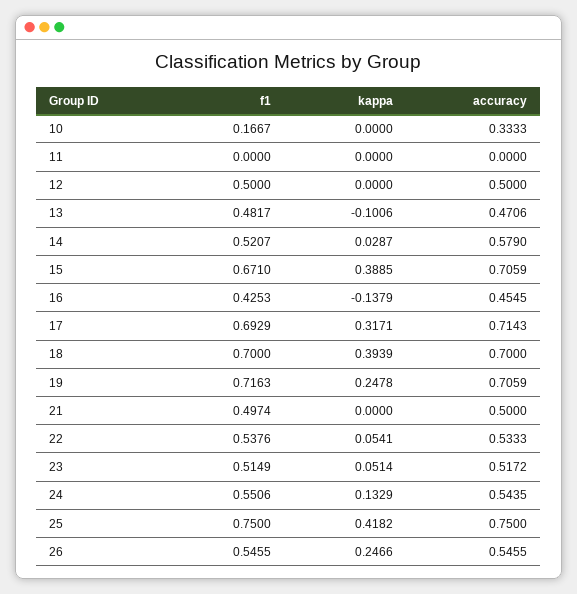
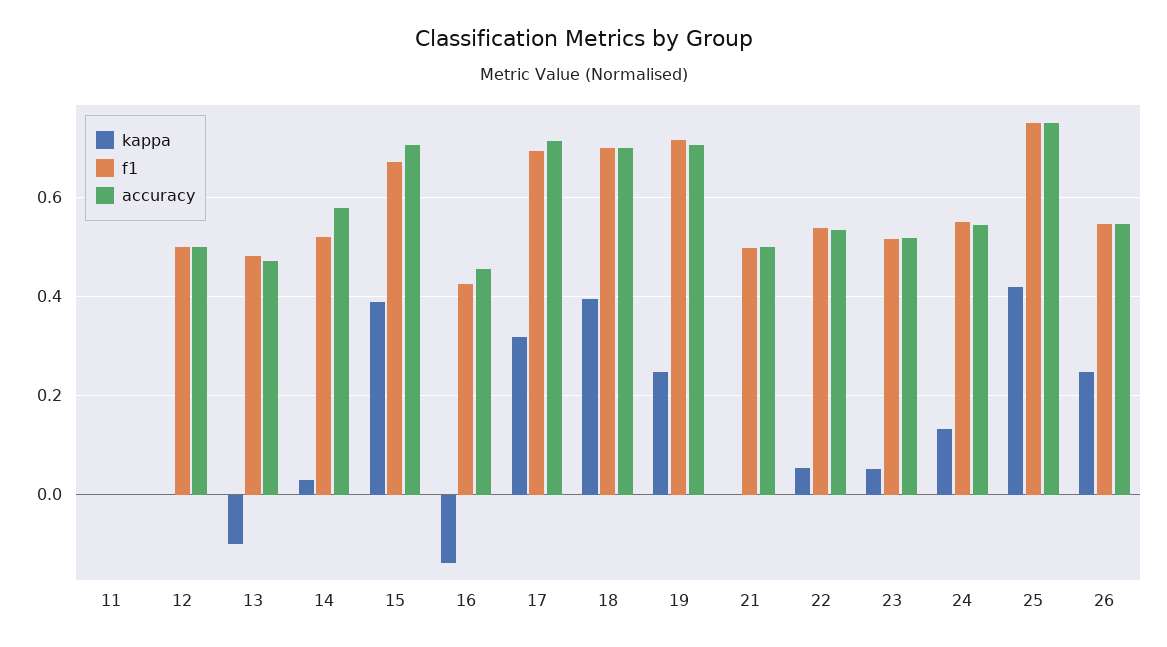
f1, 10: 0.1667 -> none
kappa, 10: 0 -> none
accuracy, 10: 0.3333 -> none

